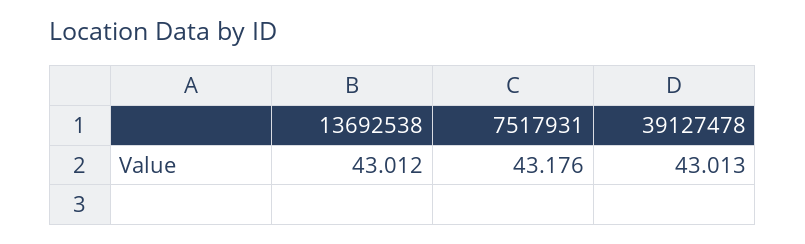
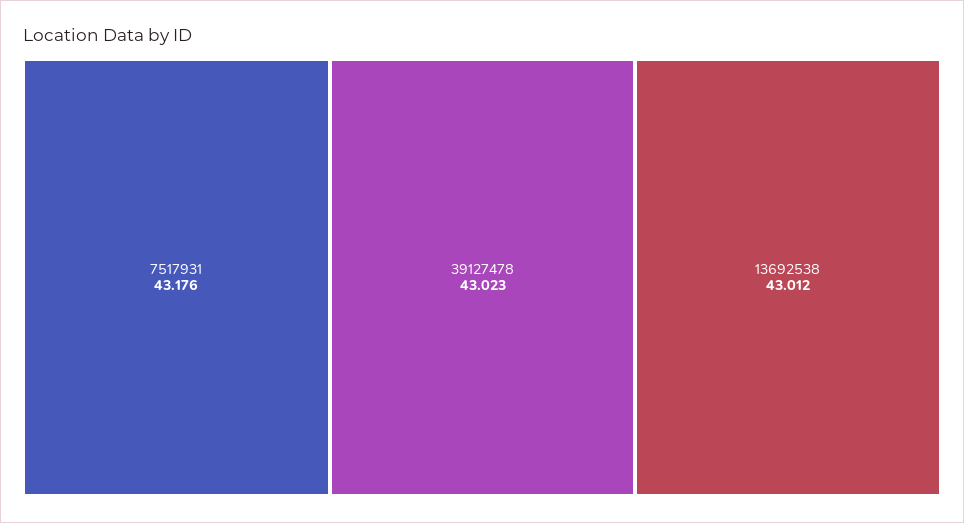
39127478: 43.013 -> 43.023

